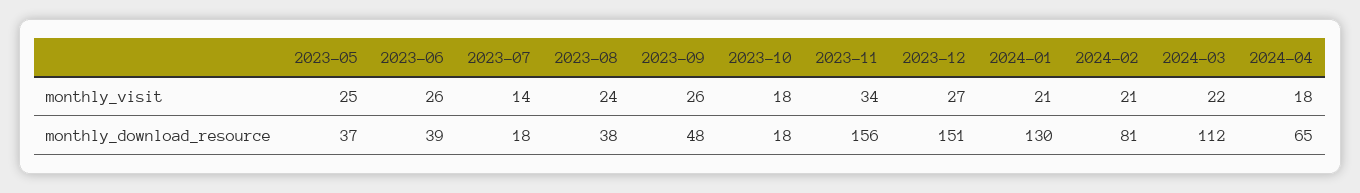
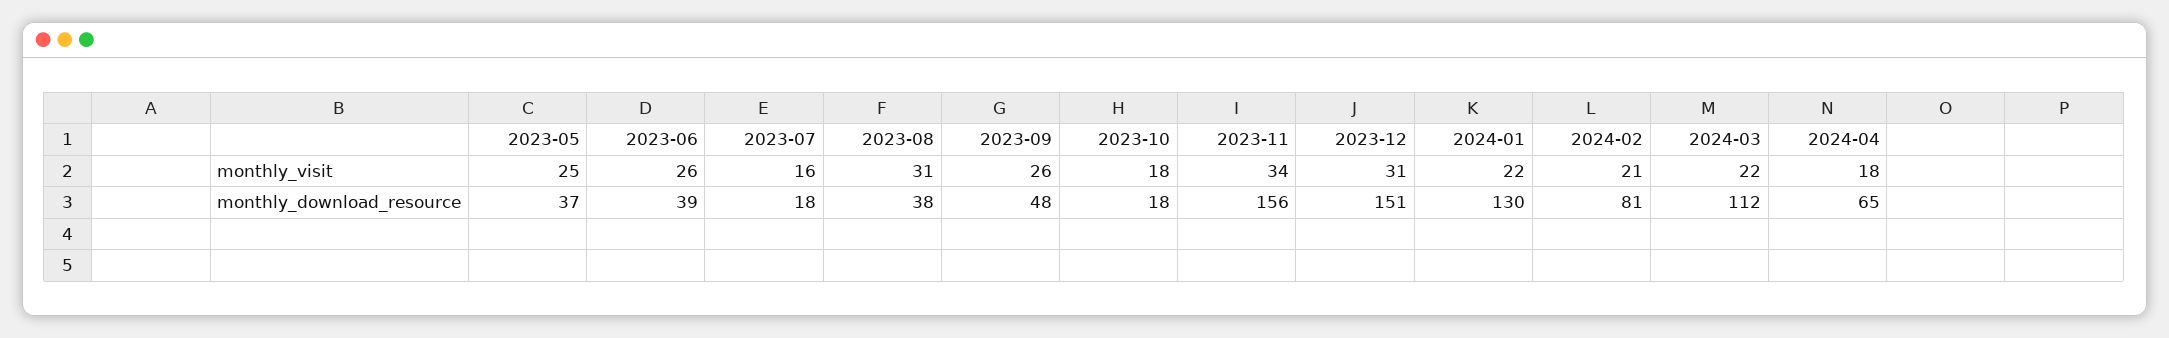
2023-07, monthly_visit: 14 -> 16
2023-08, monthly_visit: 24 -> 31
2023-12, monthly_visit: 27 -> 31
2024-01, monthly_visit: 21 -> 22

